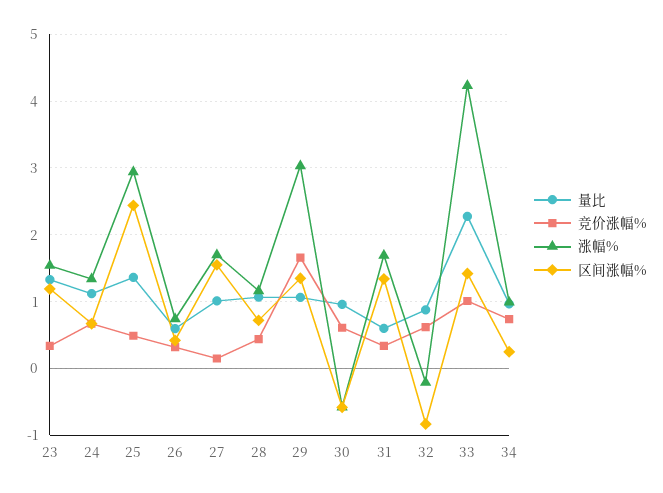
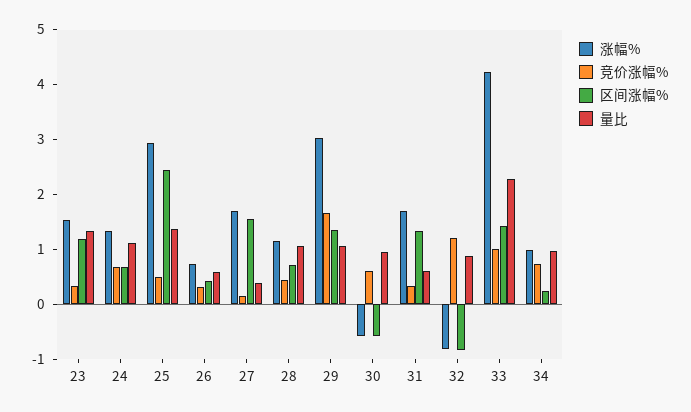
量比, 27: 1 -> 0.4
竞价涨幅%, 32: 0.6 -> 1.2
涨幅%, 32: -0.2 -> -0.8

